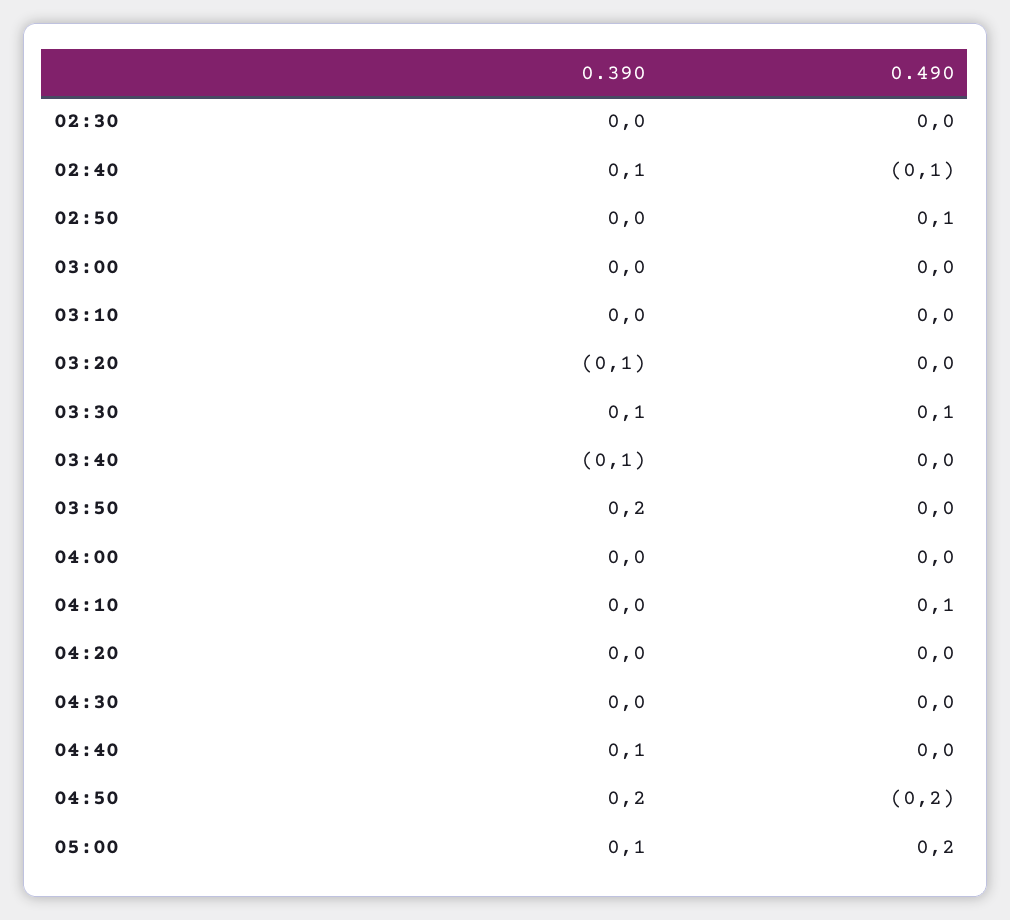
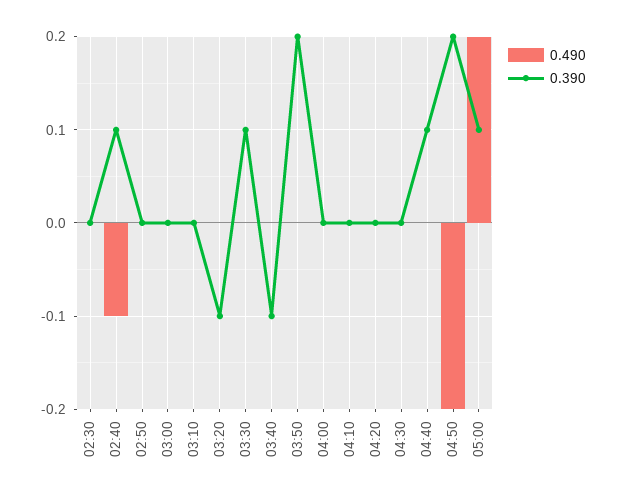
0.490, 02:50: 0.1 -> 0
0.490, 03:30: 0.1 -> 0
0.490, 04:10: 0.1 -> 0

